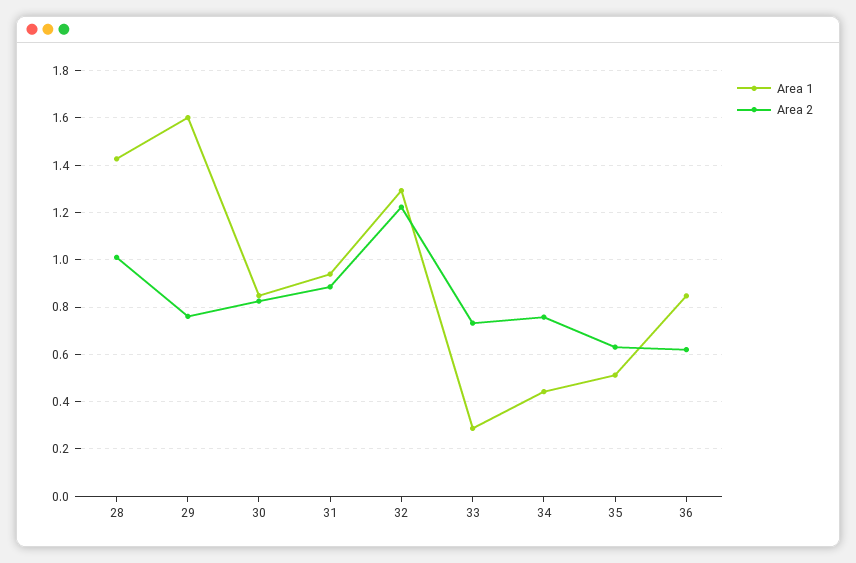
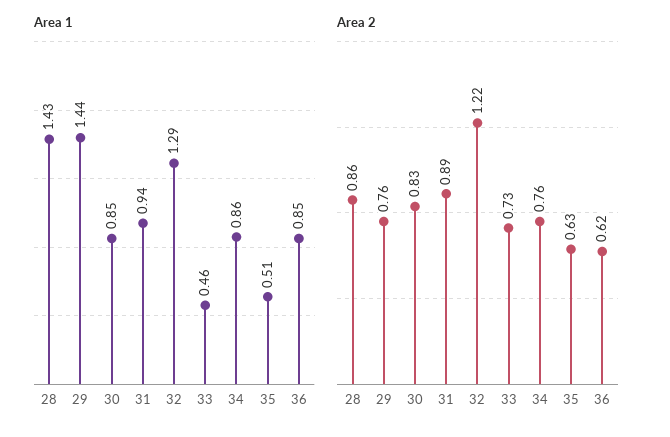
Area 2, 28: 1 -> 0.86
Area 1, 29: 1.6 -> 1.44
Area 1, 33: 0.3 -> 0.46
Area 1, 34: 0.45 -> 0.86

